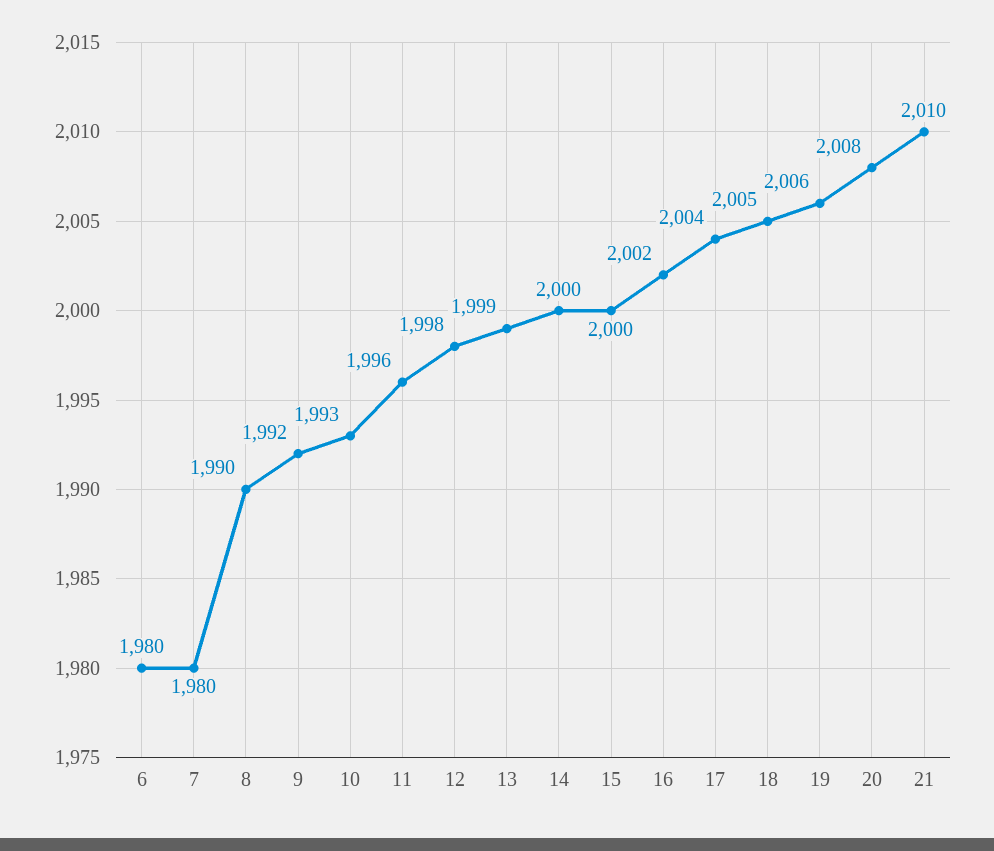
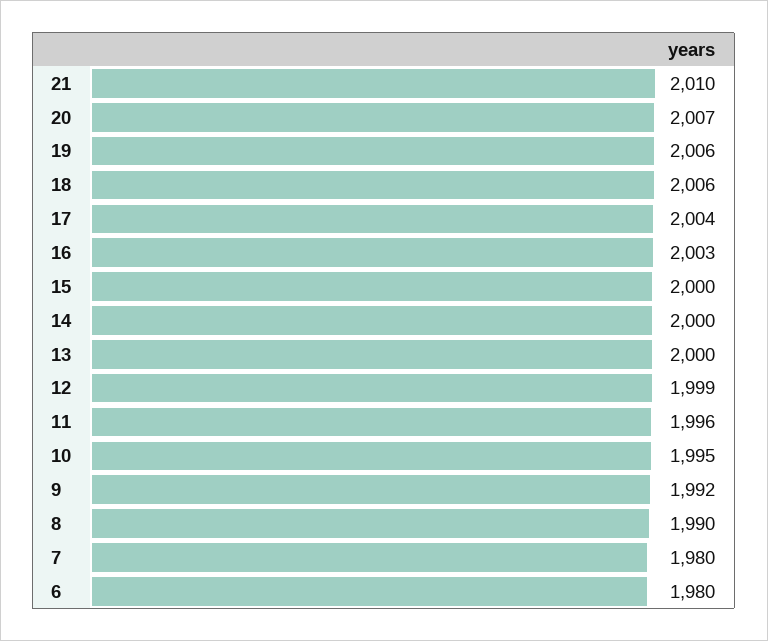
10: 1993 -> 1995
12: 1998 -> 1999
13: 1999 -> 2000
16: 2002 -> 2003
18: 2005 -> 2006
20: 2008 -> 2007

